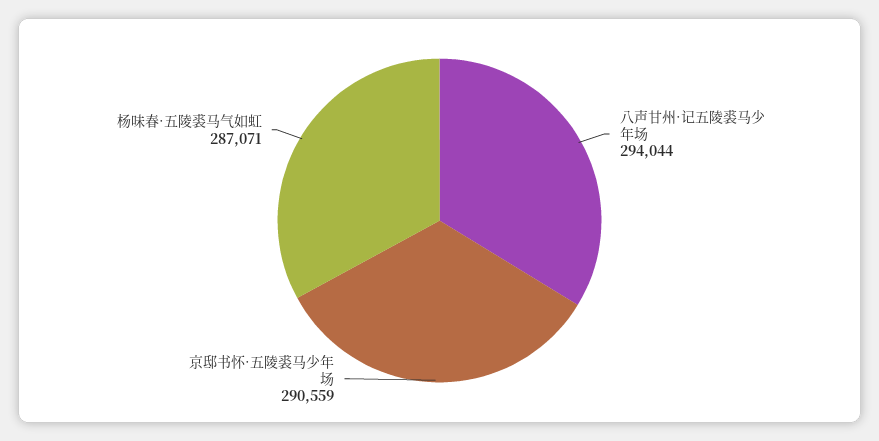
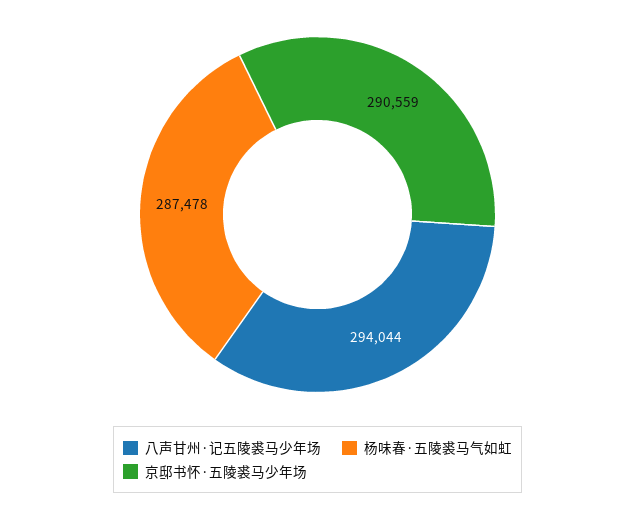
杨味春·五陵裘马气如虹: 287071 -> 287478

